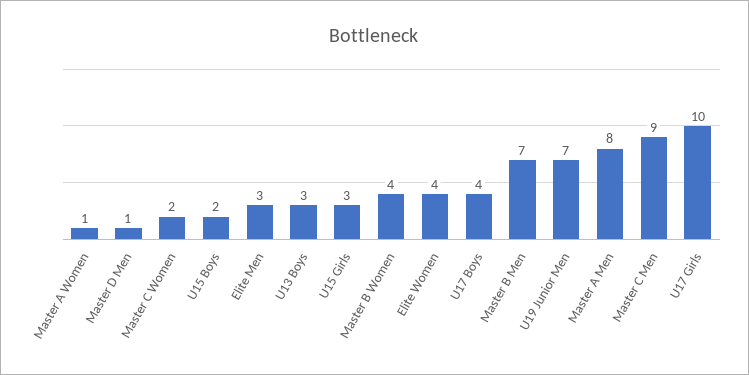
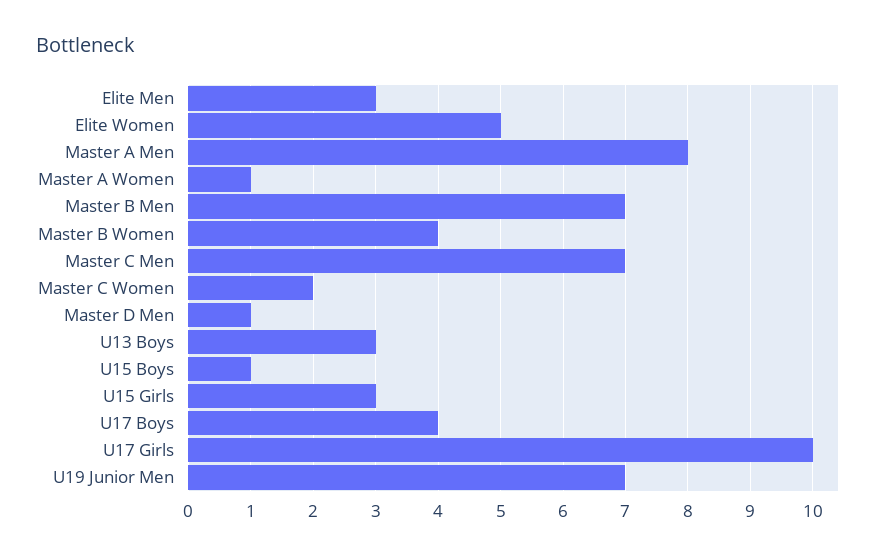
U15 Boys: 2 -> 1
Elite Women: 4 -> 5
Master C Men: 9 -> 7

